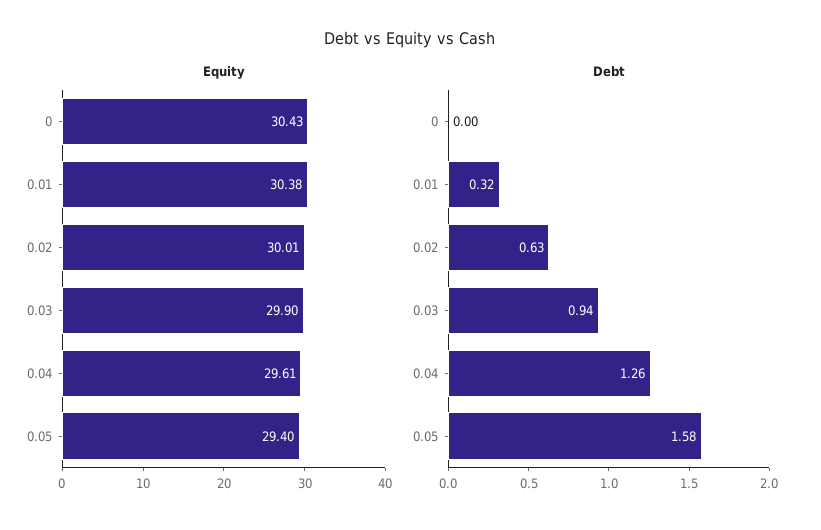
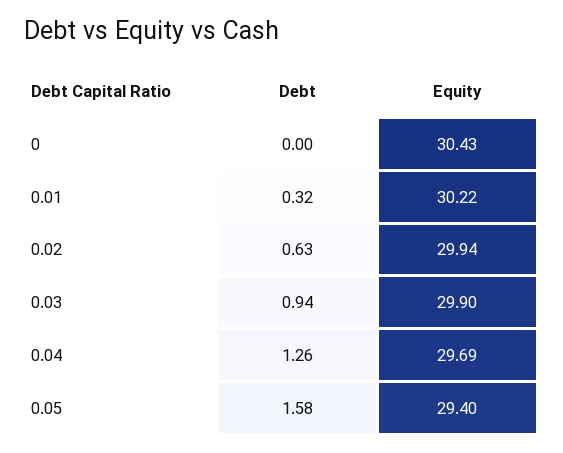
Equity, 0.01: 30.38 -> 30.22
Equity, 0.02: 30.01 -> 29.94
Equity, 0.04: 29.61 -> 29.69

